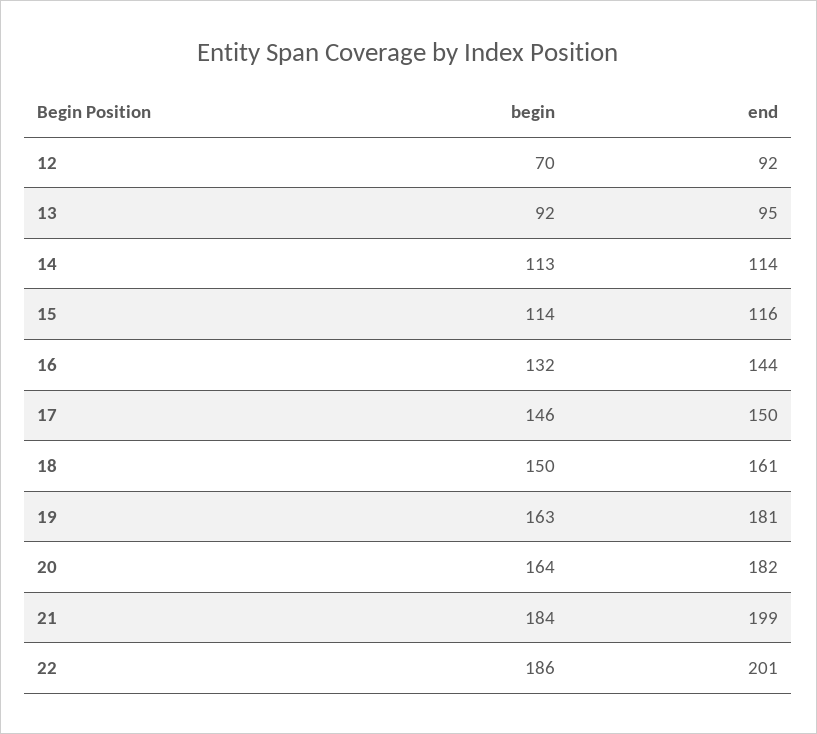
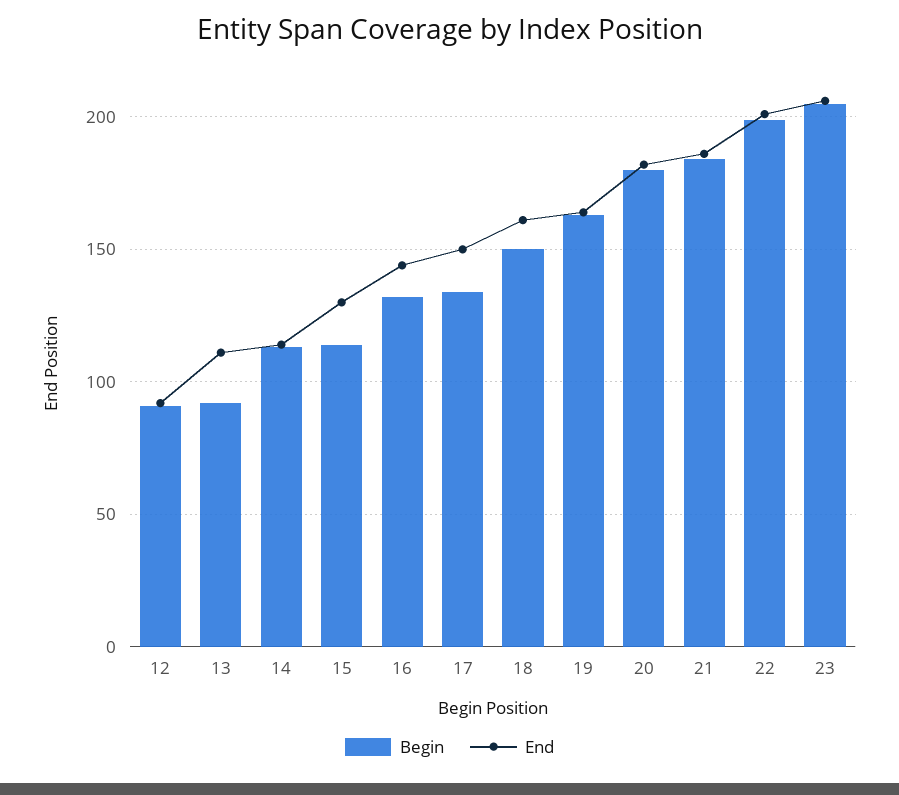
begin, 12: 70 -> 90
end, 13: 95 -> 110
end, 15: 116 -> 130
begin, 17: 146 -> 135
end, 19: 181 -> 165
begin, 20: 164 -> 180
end, 21: 199 -> 185
begin, 22: 186 -> 200
begin, 23: none -> 205
end, 23: none -> 205

